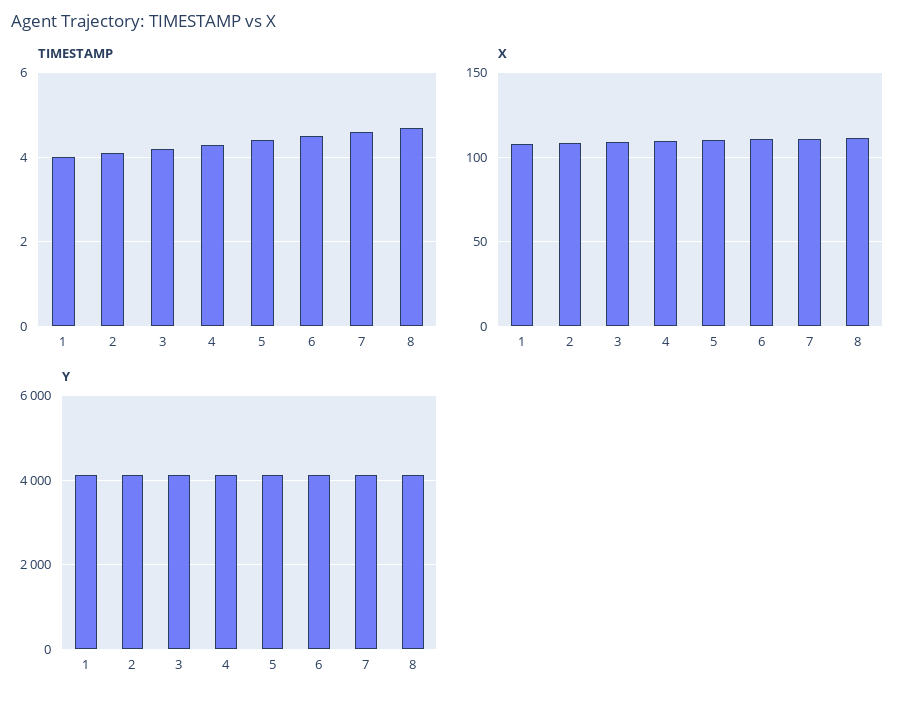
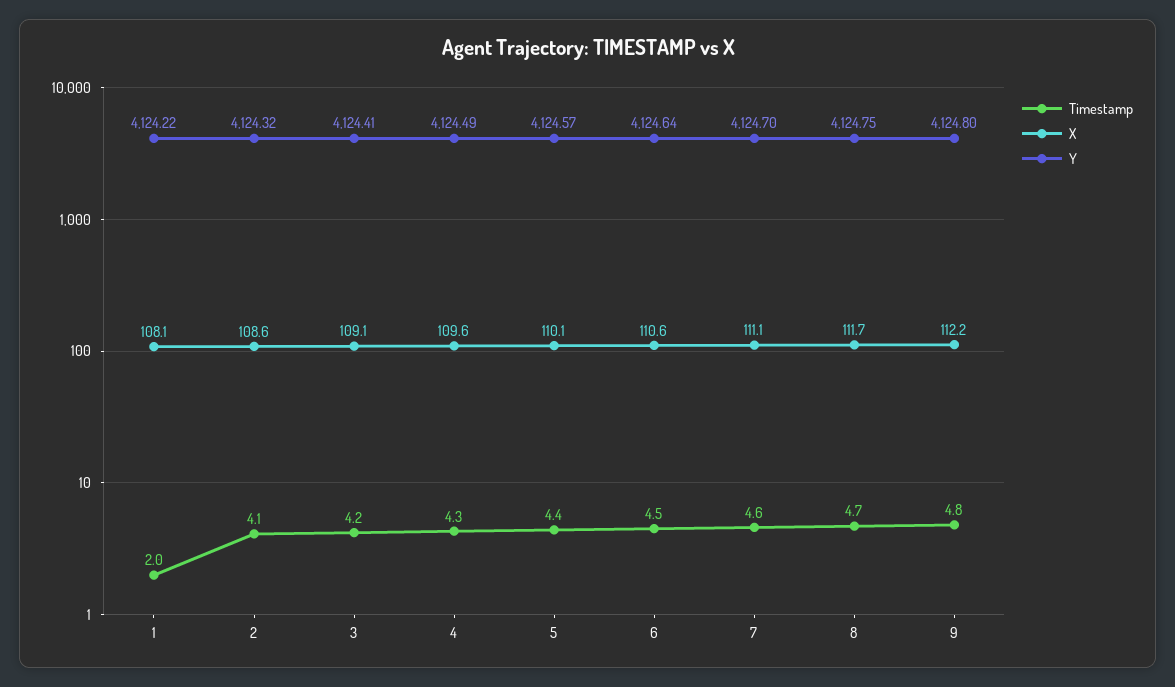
TIMESTAMP, 1: 4 -> 2
TIMESTAMP, 9: none -> 4.8
X, 9: none -> 112.2
Y, 9: none -> 4124.8

